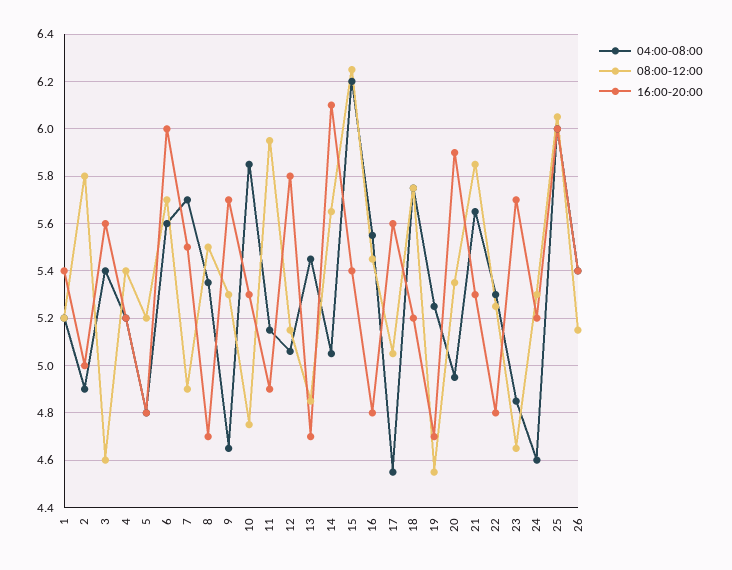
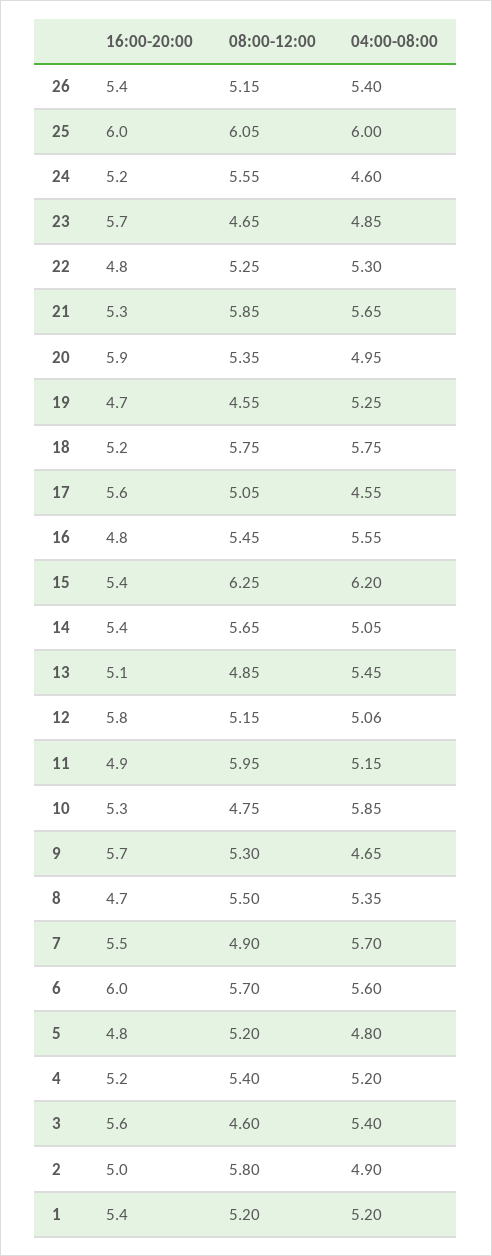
16:00-20:00, 13: 4.7 -> 5.1
16:00-20:00, 14: 6.1 -> 5.4
08:00-12:00, 24: 5.3 -> 5.55

